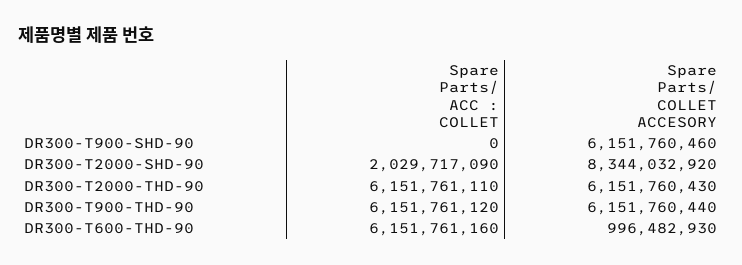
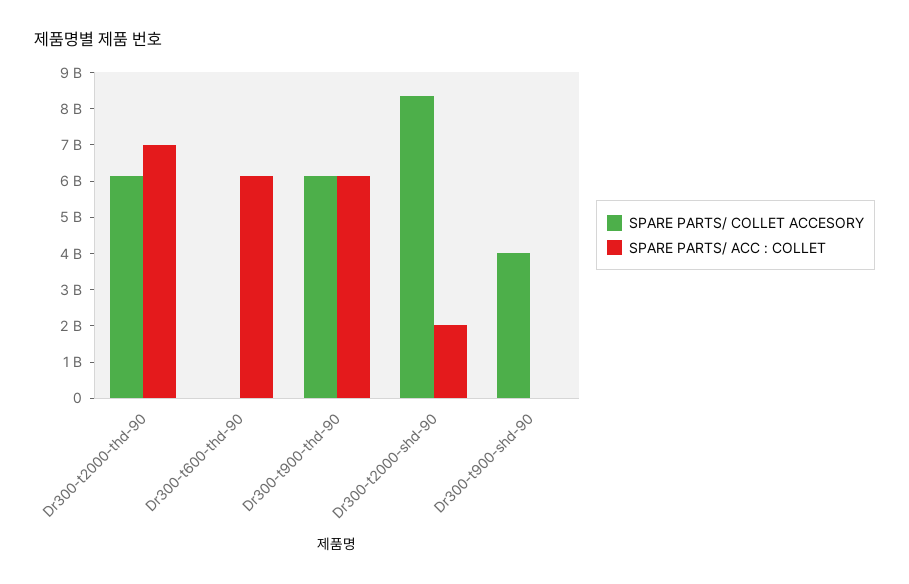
Spare Parts/ COLLET ACCESORY, DR300-T900-SHD-90: 6151760460 -> 4000000000
Spare Parts/ ACC : COLLET, DR300-T2000-THD-90: 6151761110 -> 7000000000
Spare Parts/ COLLET ACCESORY, DR300-T600-THD-90: 996482930 -> 0

